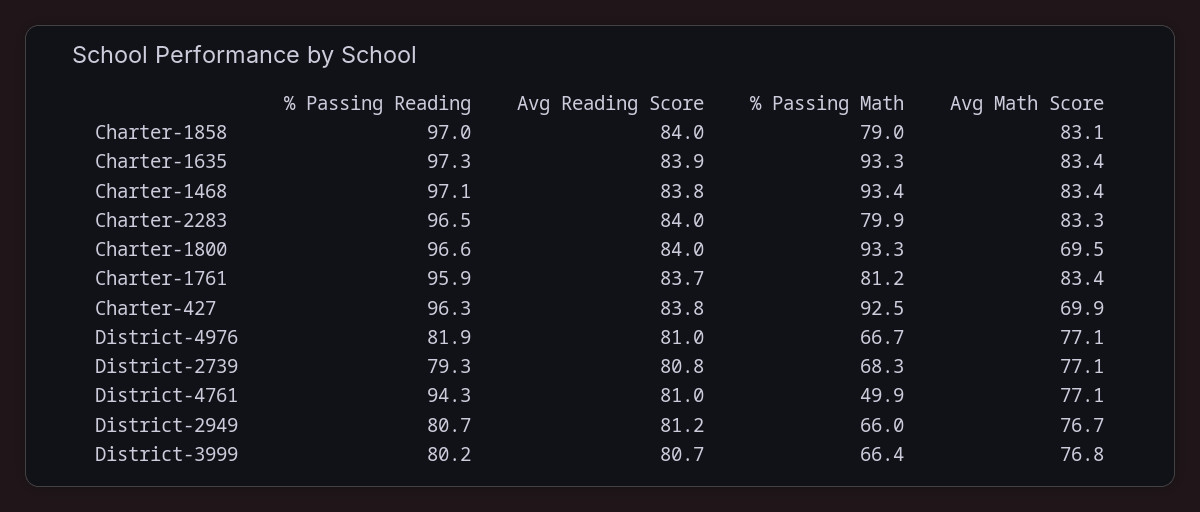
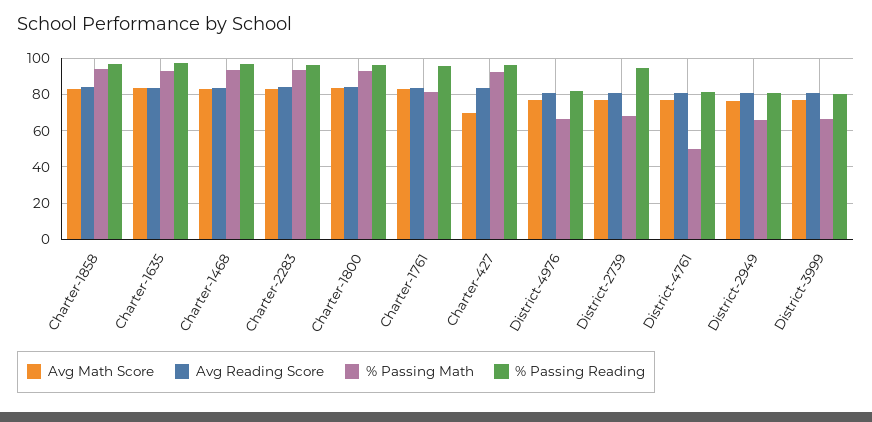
% Passing Math, Charter-1858: 79 -> 95
% Passing Math, Charter-2283: 79.9 -> 95
Avg Math Score, Charter-1800: 69.5 -> 85
% Passing Reading, District-2739: 79.3 -> 95
% Passing Reading, District-4761: 94.3 -> 80

